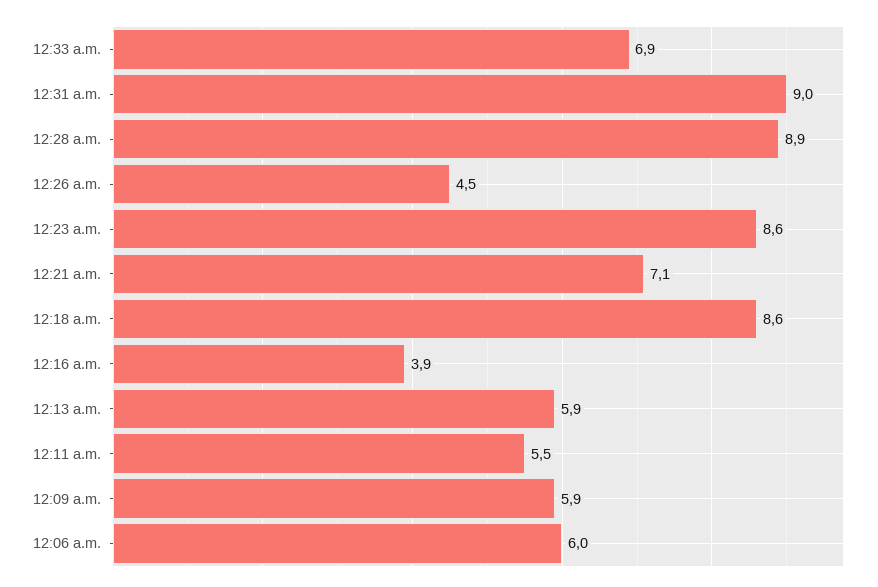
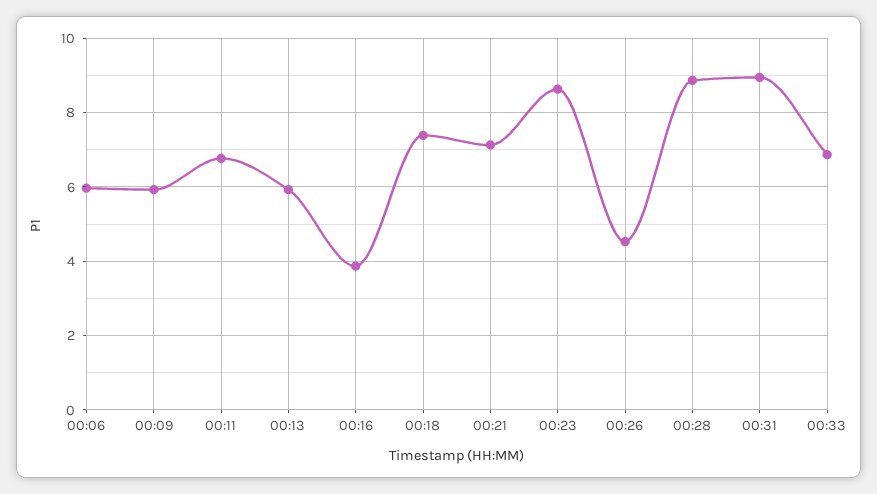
12:18 a.m.: 8.6 -> 7.4
12:11 a.m.: 5.5 -> 6.8

